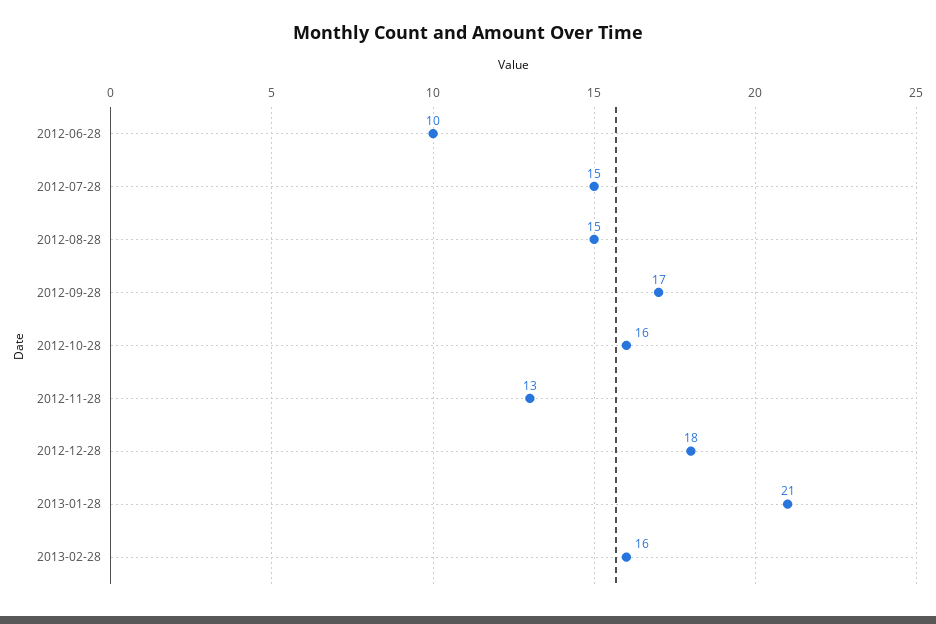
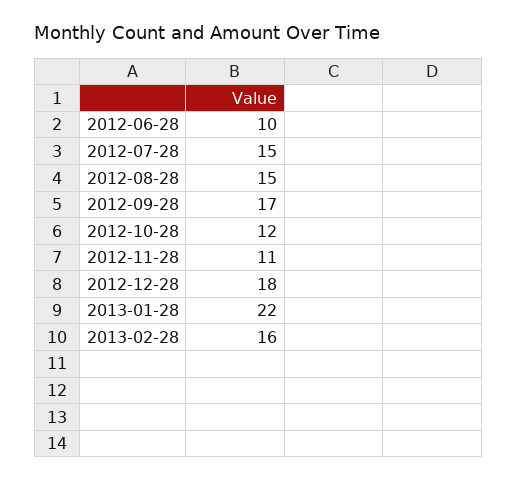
2012-10-28: 16 -> 12
2012-11-28: 13 -> 11
2013-01-28: 21 -> 22

